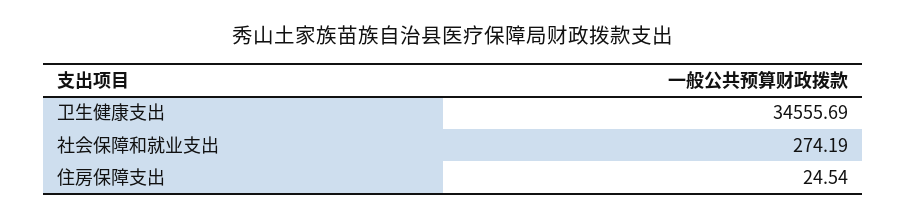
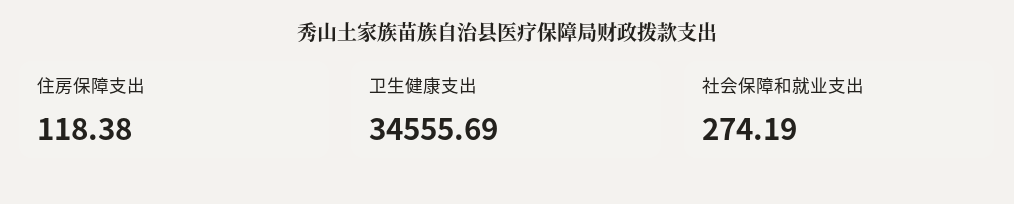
住房保障支出: 24.54 -> 118.38

